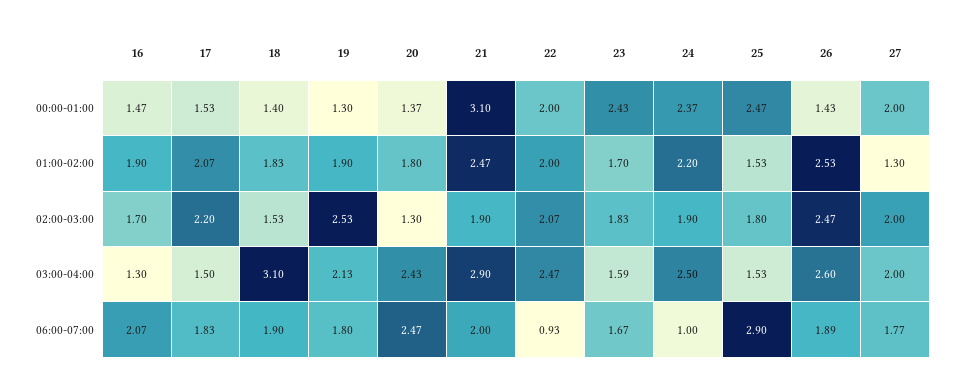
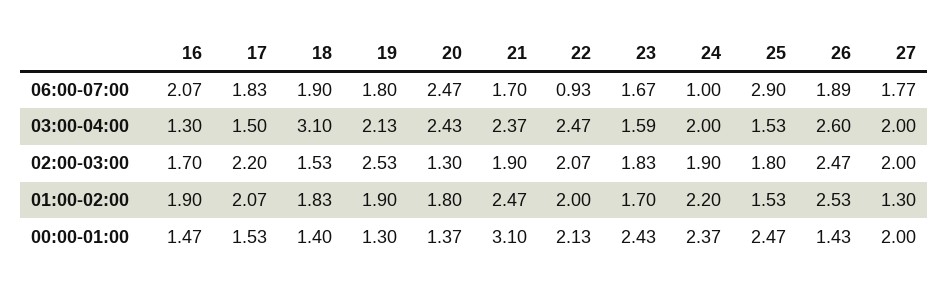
22, 00:00-01:00: 2 -> 2.13
21, 03:00-04:00: 2.9 -> 2.37
24, 03:00-04:00: 2.5 -> 2
21, 06:00-07:00: 2 -> 1.7

